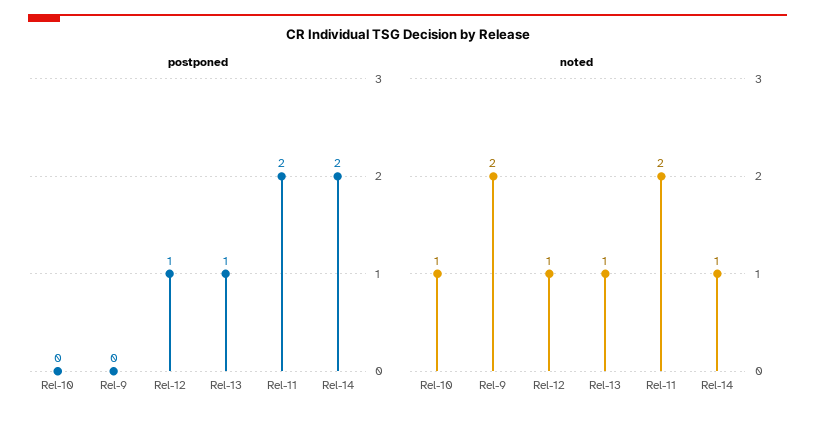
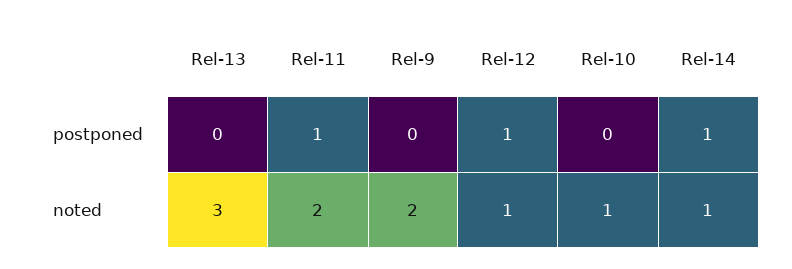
postponed, Rel-13: 1 -> 0
postponed, Rel-11: 2 -> 1
postponed, Rel-14: 2 -> 1
noted, Rel-13: 1 -> 3

